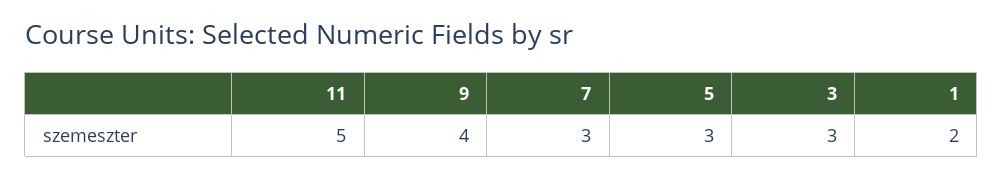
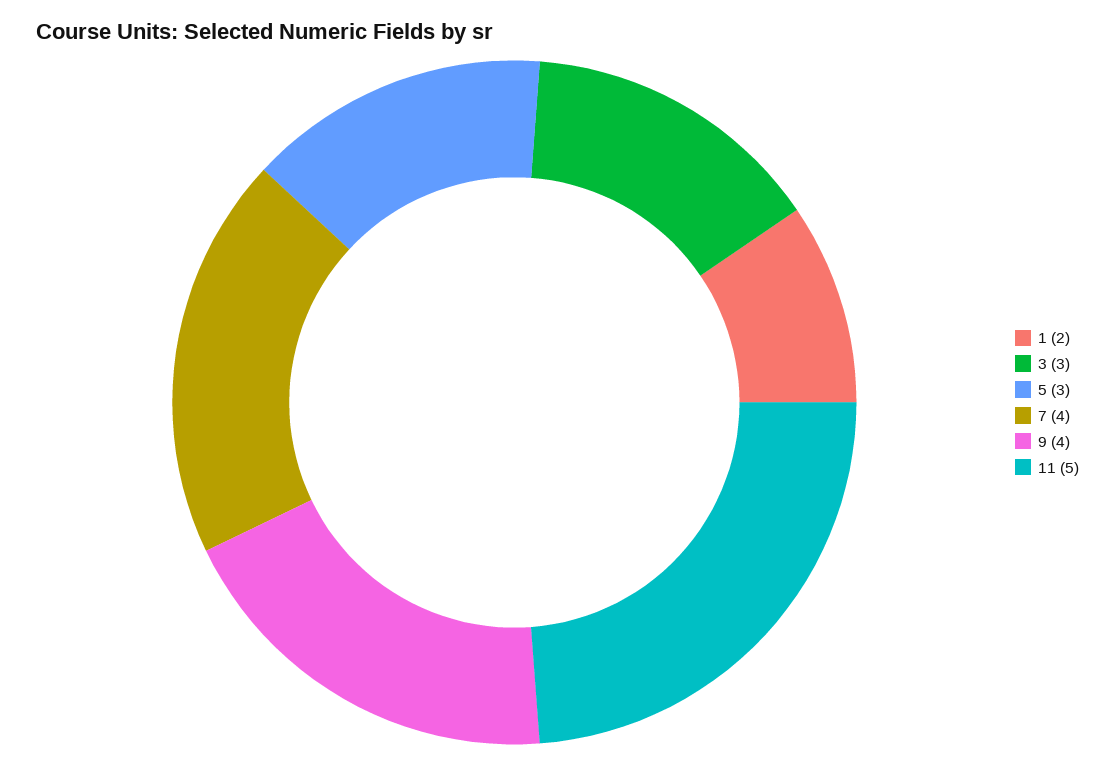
7: 3 -> 4

